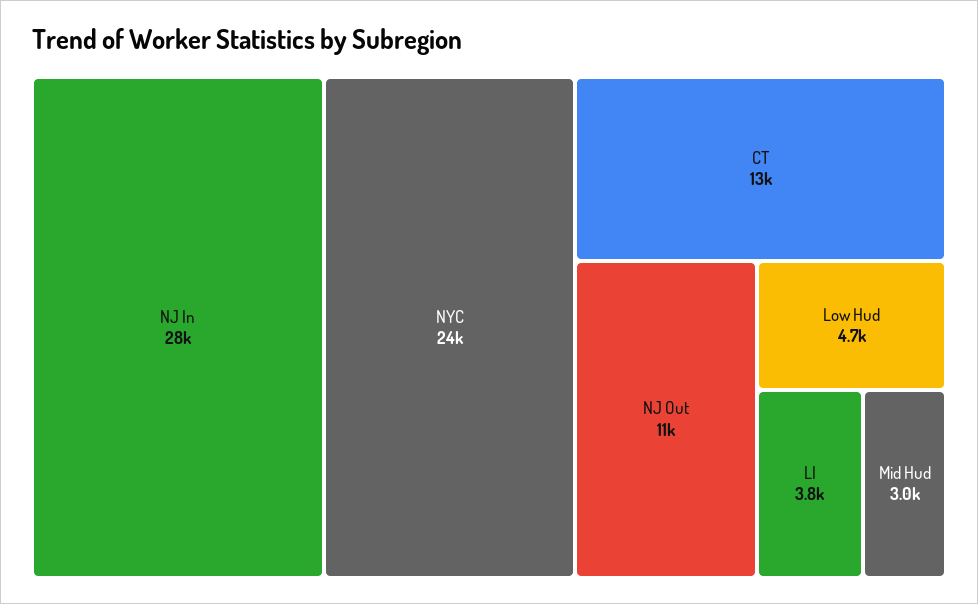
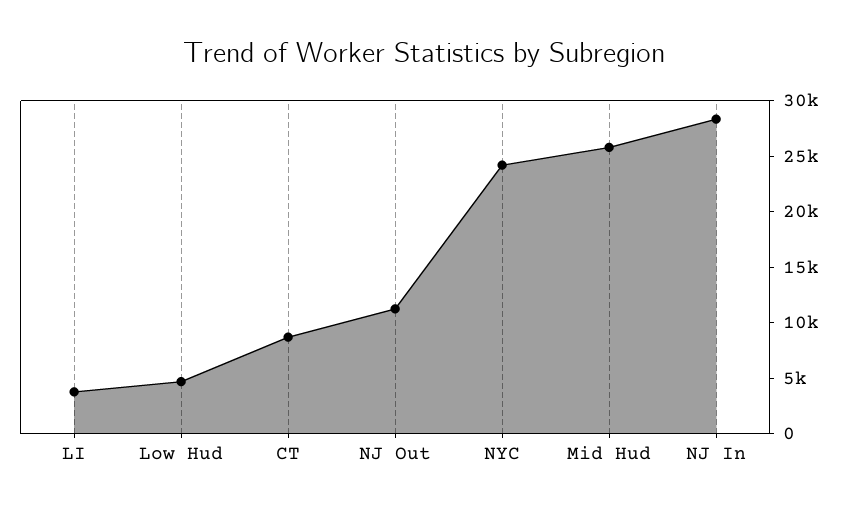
CT: 13000 -> 9000
Mid Hud: 3000 -> 26000

